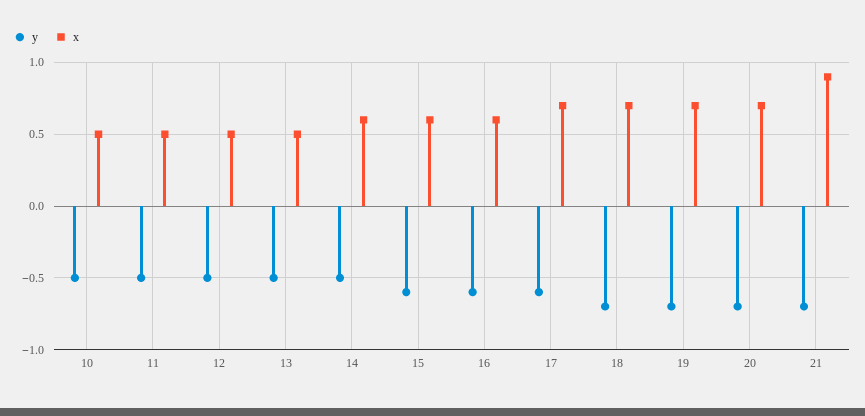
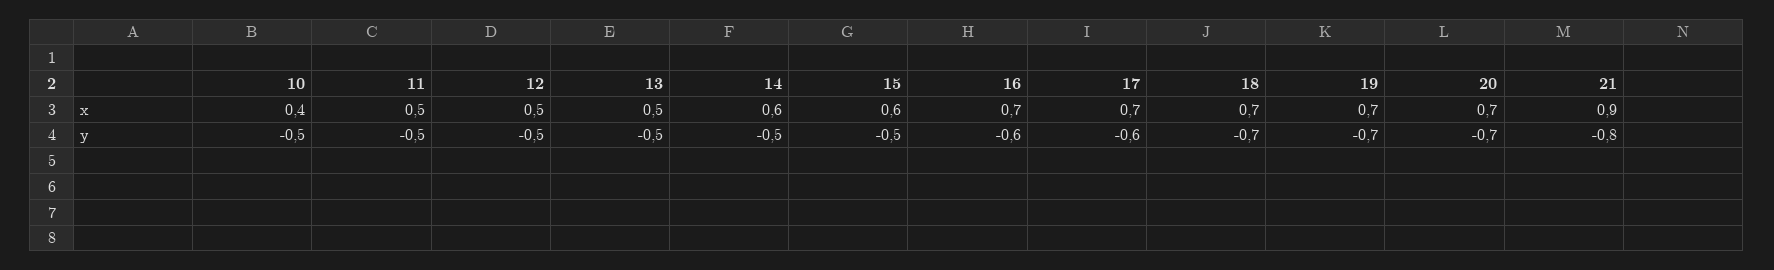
x, 10: 0.5 -> 0.4
y, 15: -0.6 -> -0.5
x, 16: 0.6 -> 0.7
y, 21: -0.7 -> -0.8

